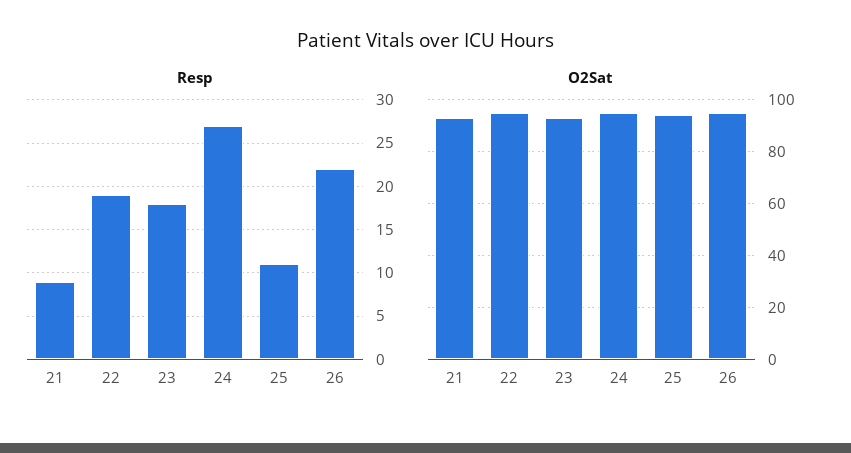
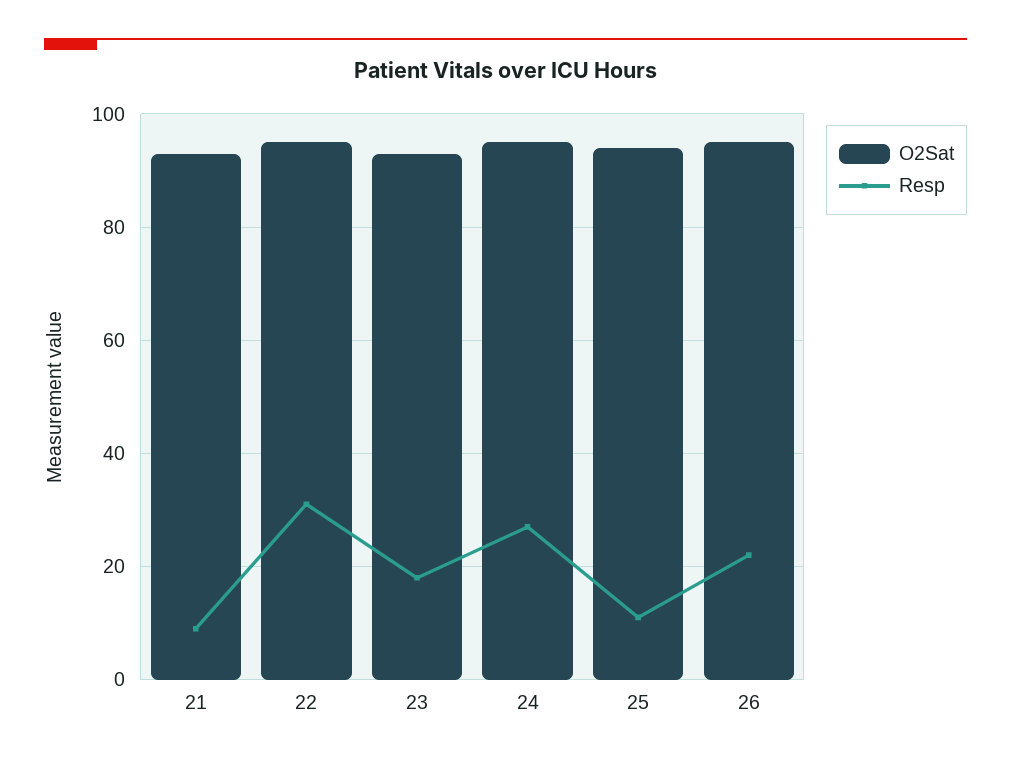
Resp, 22: 19 -> 30

